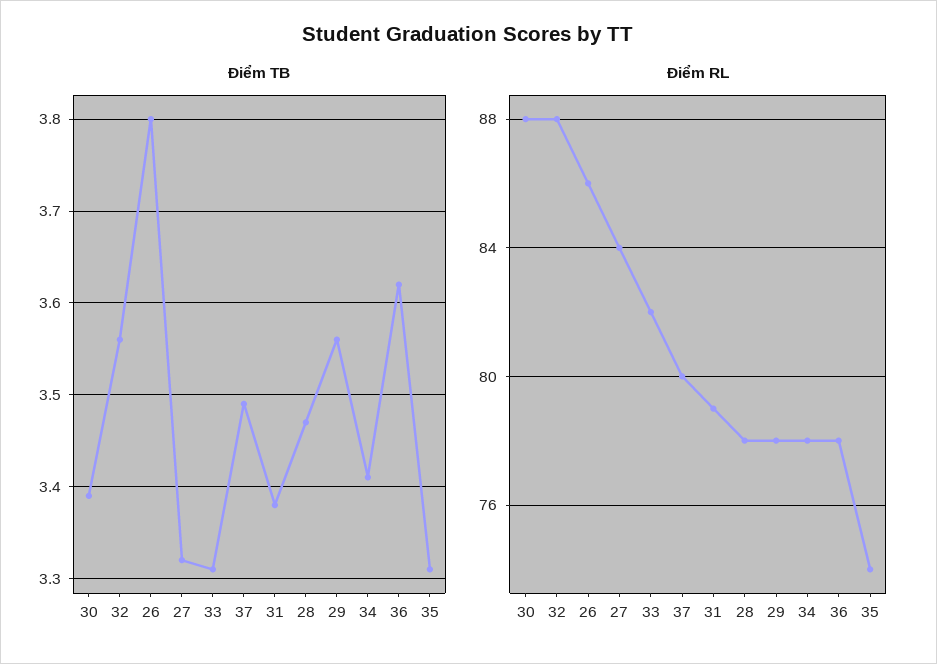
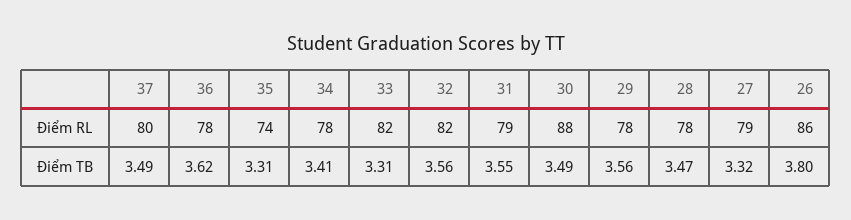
Điểm TB, 30: 3.39 -> 3.49
Điểm TB, 31: 3.38 -> 3.55
Điểm RL, 32: 88 -> 82
Điểm RL, 27: 84 -> 79

